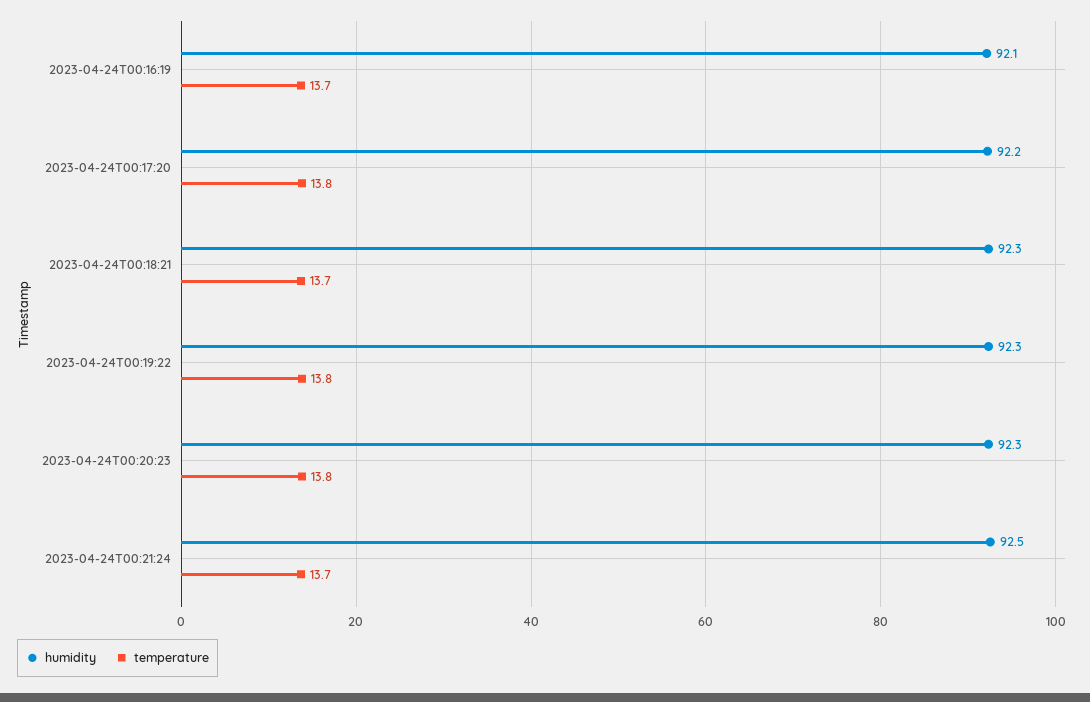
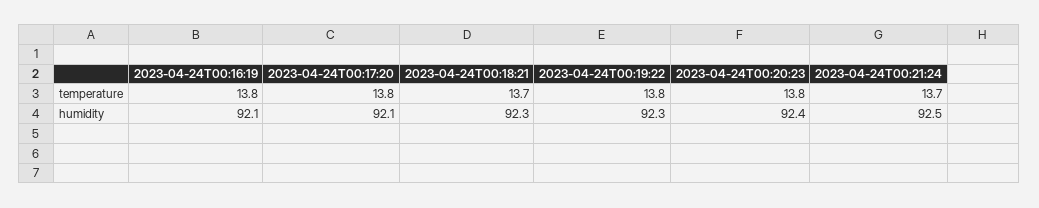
temperature, 2023-04-24T00:16:19: 13.7 -> 13.8
humidity, 2023-04-24T00:17:20: 92.2 -> 92.1
humidity, 2023-04-24T00:20:23: 92.3 -> 92.4

